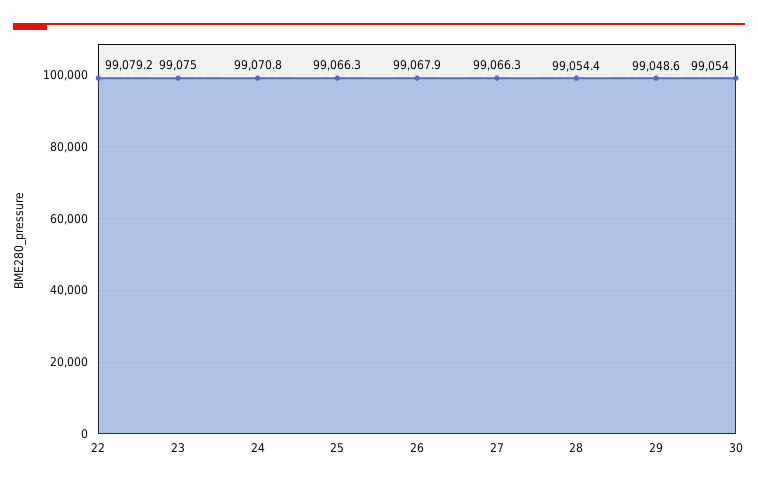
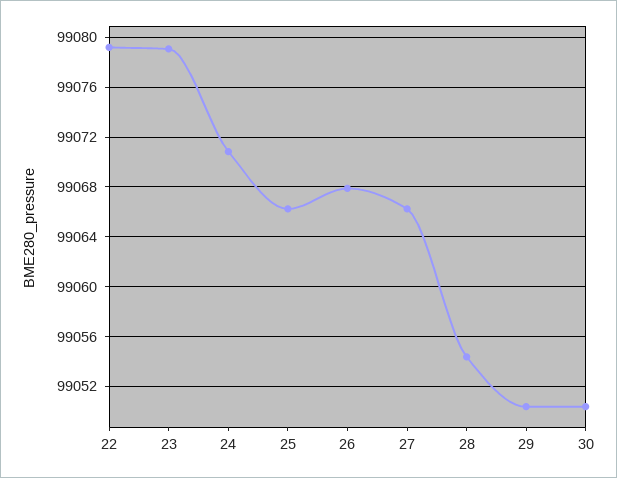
23: 99075 -> 99079
29: 99048.6 -> 99050.5
30: 99054 -> 99050.5

